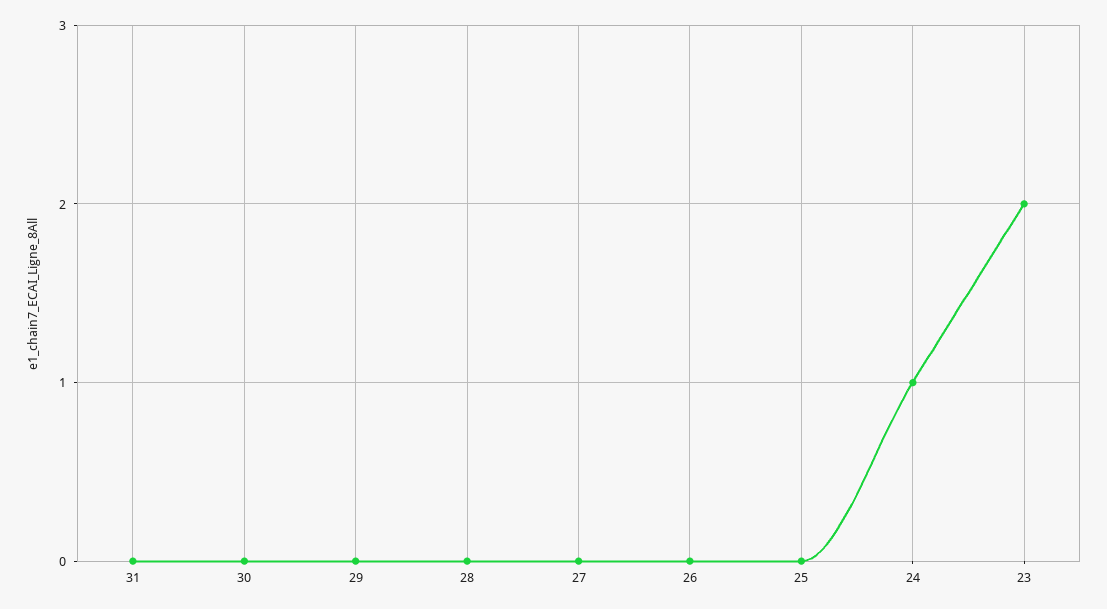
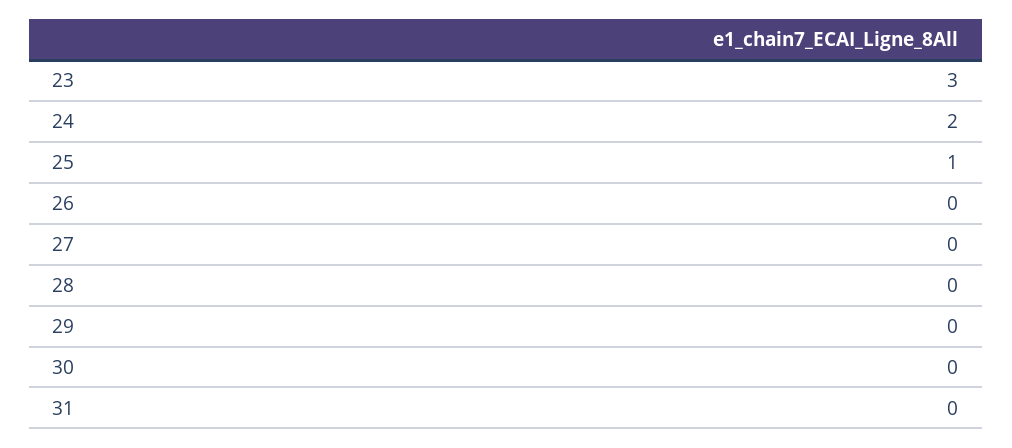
25: 0 -> 1
24: 1 -> 2
23: 2 -> 3

